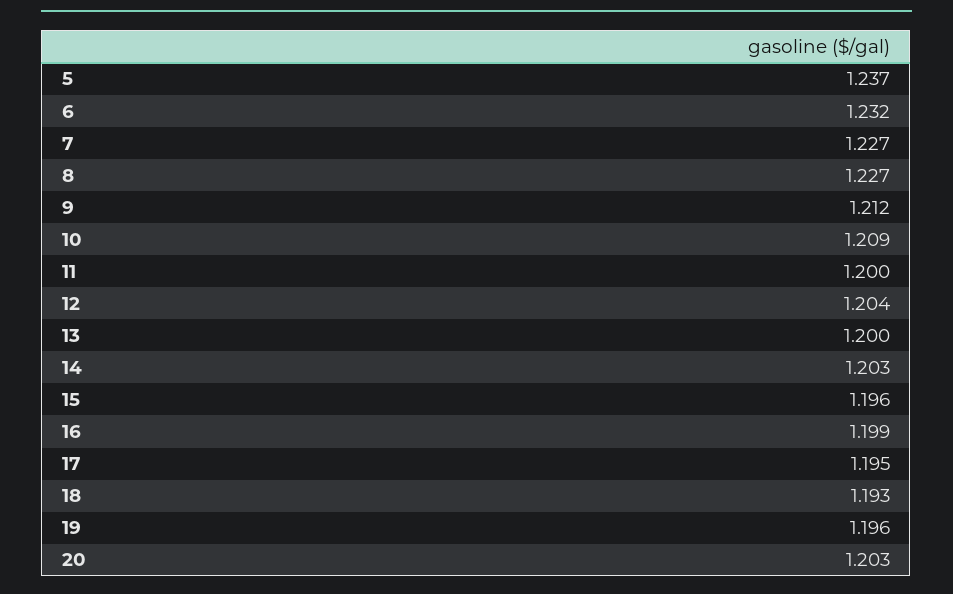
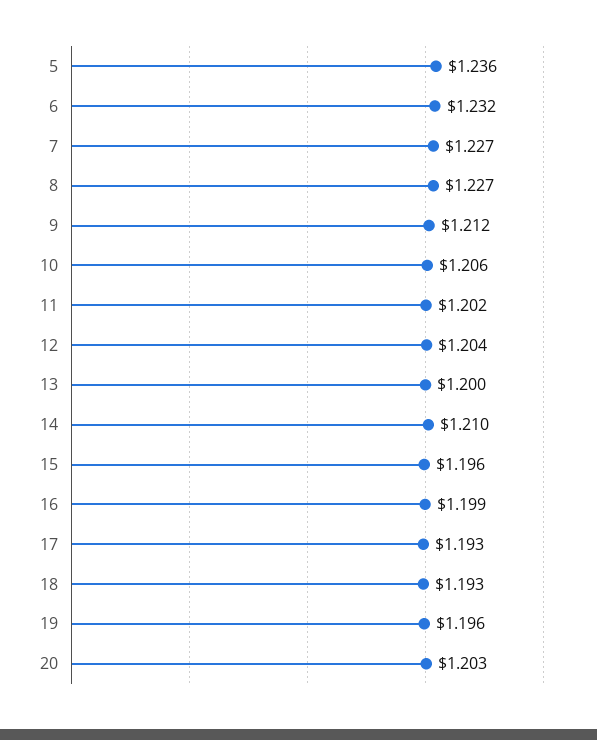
5: 1.237 -> 1.236
10: 1.209 -> 1.206
11: 1.2 -> 1.202
14: 1.203 -> 1.21
17: 1.195 -> 1.193

